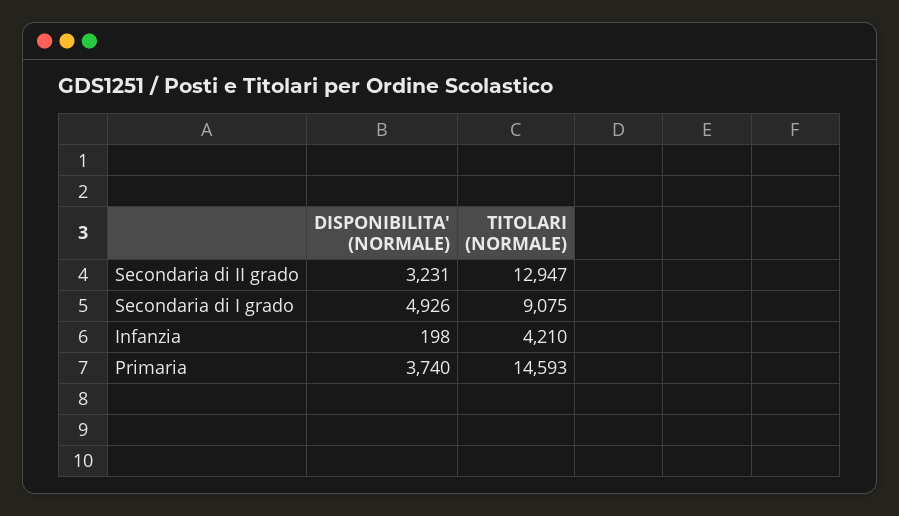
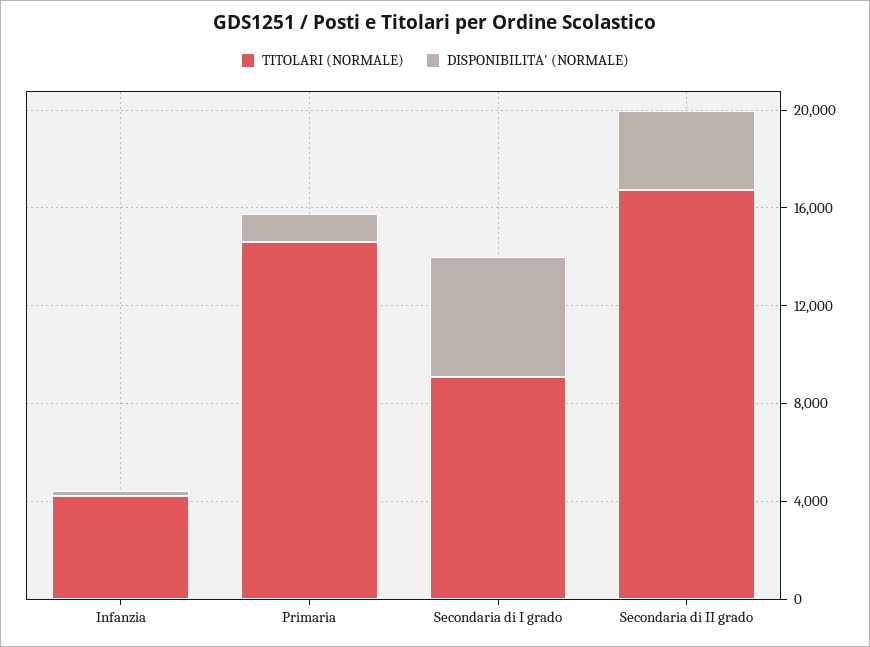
TITOLARI (NORMALE), Secondaria di II grado: 12947 -> 17000
DISPONIBILITA' (NORMALE), Primaria: 3740 -> 1000

